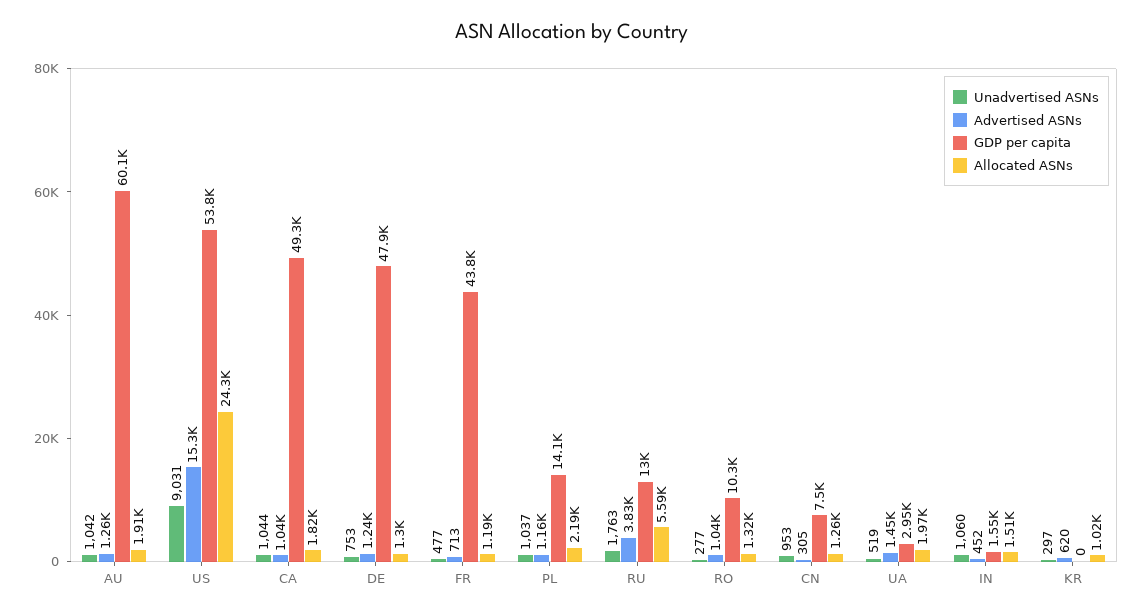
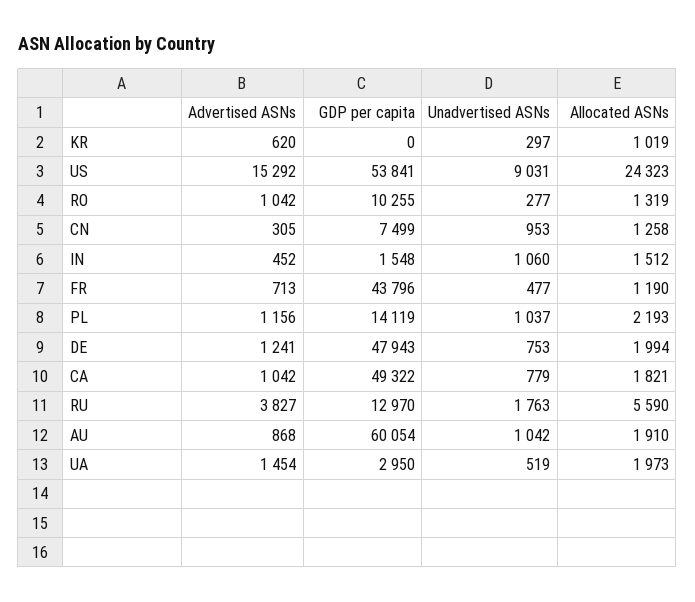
Advertised ASNs, AU: 1260 -> 868
Unadvertised ASNs, CA: 1044 -> 779
Allocated ASNs, DE: 1300 -> 1994

